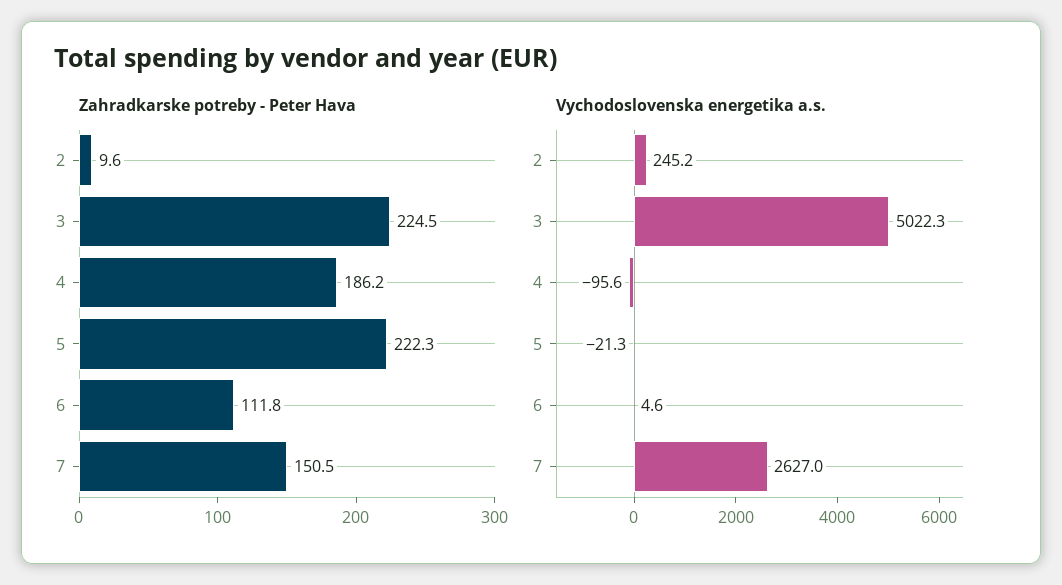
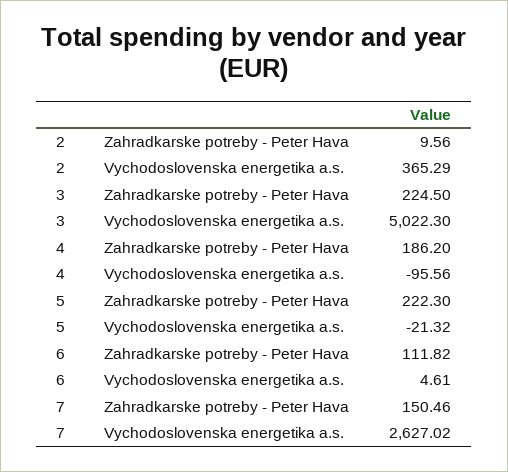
Vychodoslovenska energetika a.s., 2: 245.2 -> 365.29

